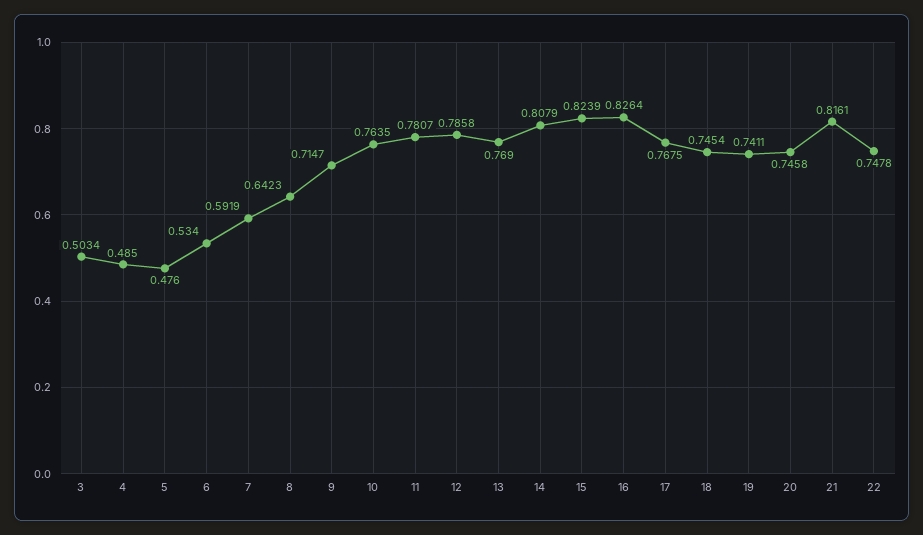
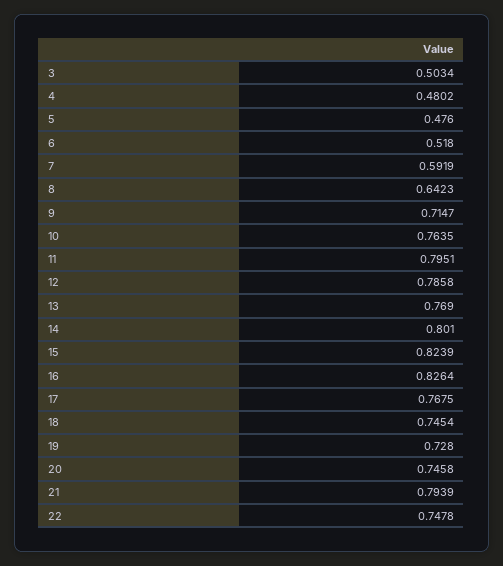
4: 0.485 -> 0.4802
6: 0.534 -> 0.518
11: 0.7807 -> 0.7951
14: 0.8079 -> 0.801
19: 0.7411 -> 0.728
21: 0.8161 -> 0.7939

